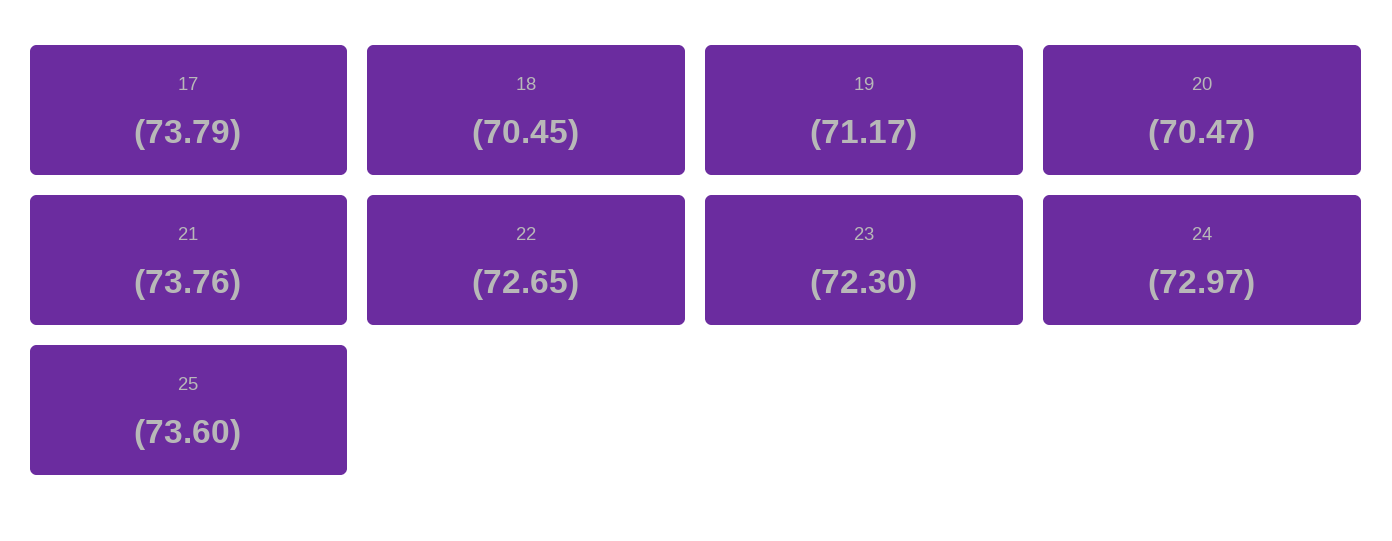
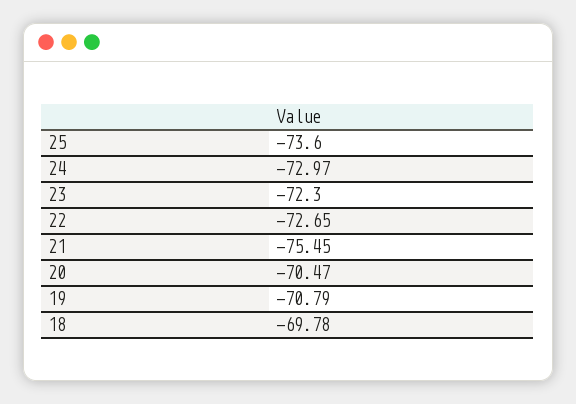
17: -73.79 -> none
18: -70.45 -> -69.78
19: -71.17 -> -70.79
21: -73.76 -> -75.45

